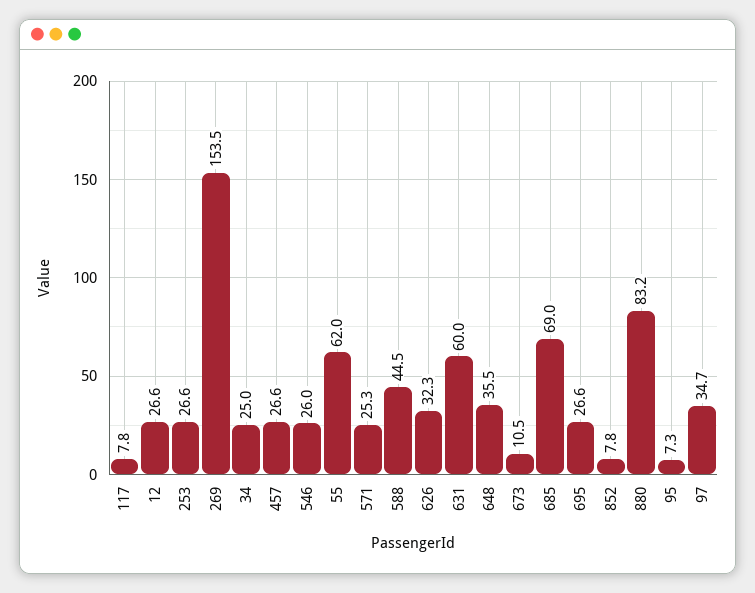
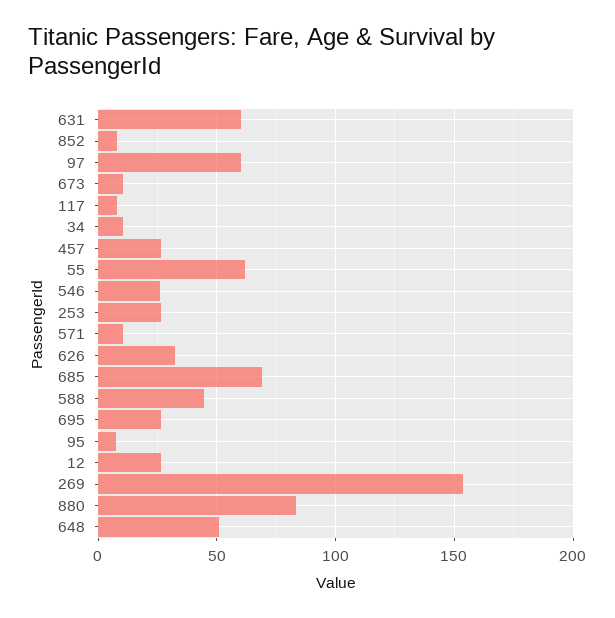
34: 25 -> 10
571: 25.3 -> 10
648: 35.5 -> 50
97: 34.7 -> 60

